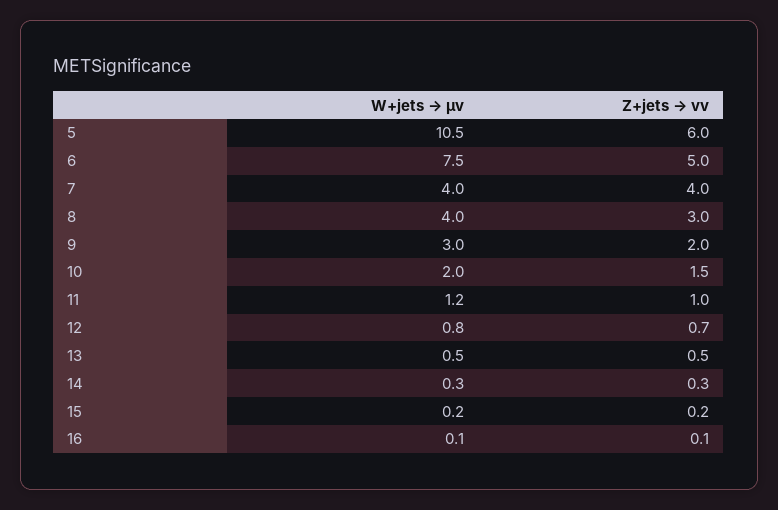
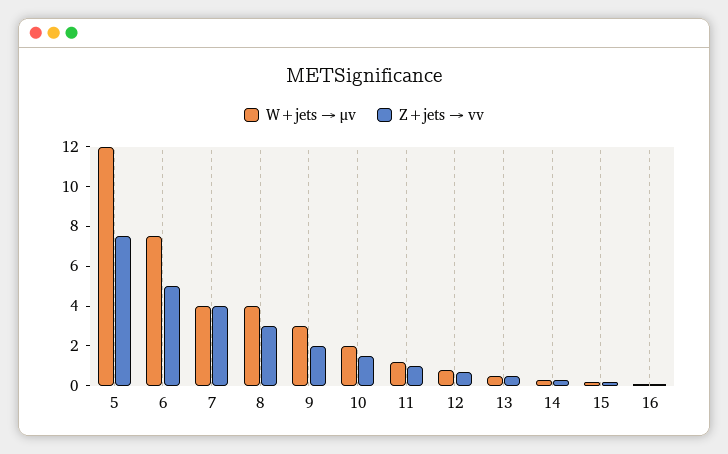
W+jets → μv, 5: 10.5 -> 12
Z+jets → vv, 5: 6 -> 7.5

